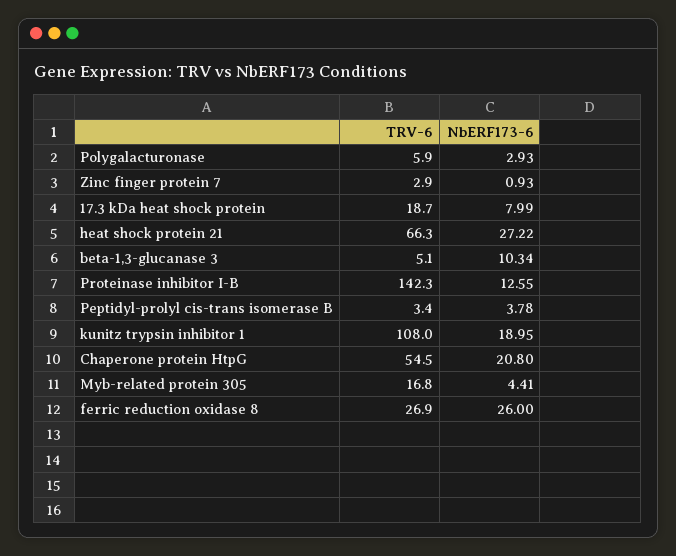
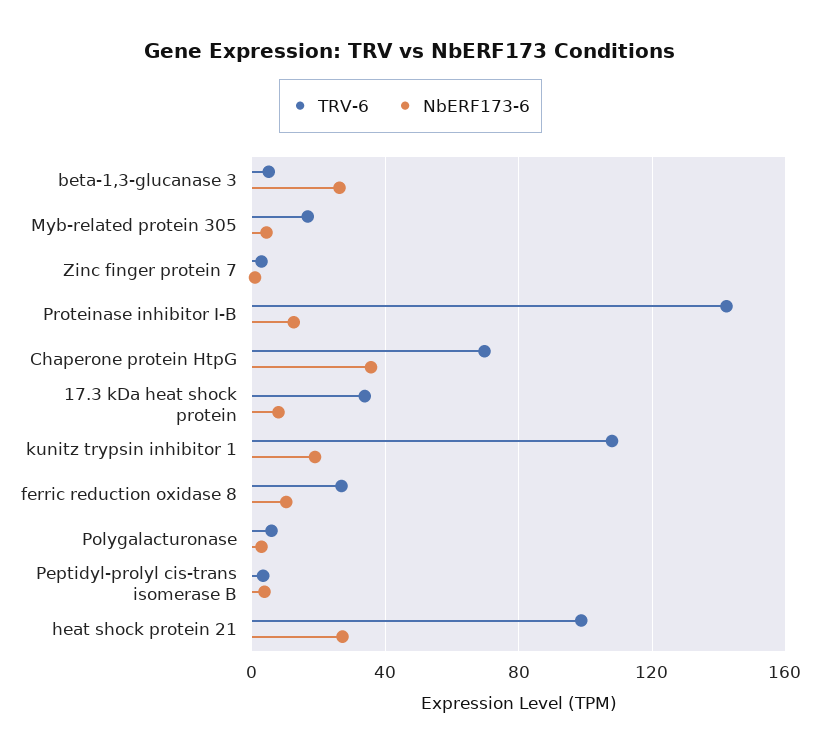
TRV-6, 17.3 kDa heat shock protein: 18.7 -> 35
TRV-6, heat shock protein 21: 66.3 -> 100
NbERF173-6, beta-1,3-glucanase 3: 10.34 -> 25
TRV-6, Chaperone protein HtpG: 54.5 -> 70
NbERF173-6, Chaperone protein HtpG: 20.8 -> 35
NbERF173-6, ferric reduction oxidase 8: 26 -> 10

